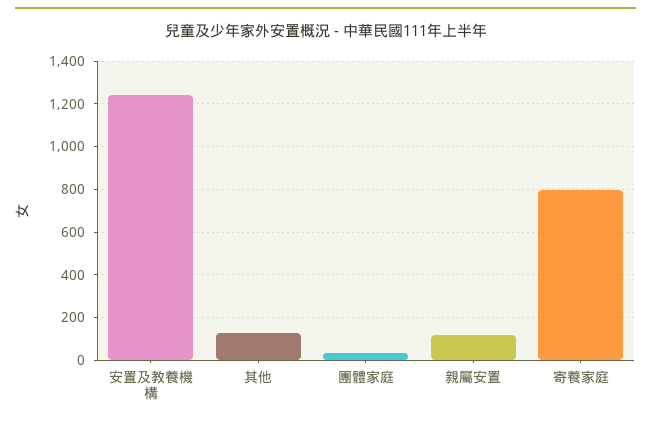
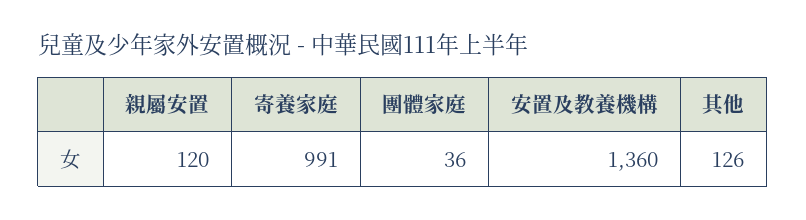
安置及教養機構: 1250 -> 1360
寄養家庭: 800 -> 991

